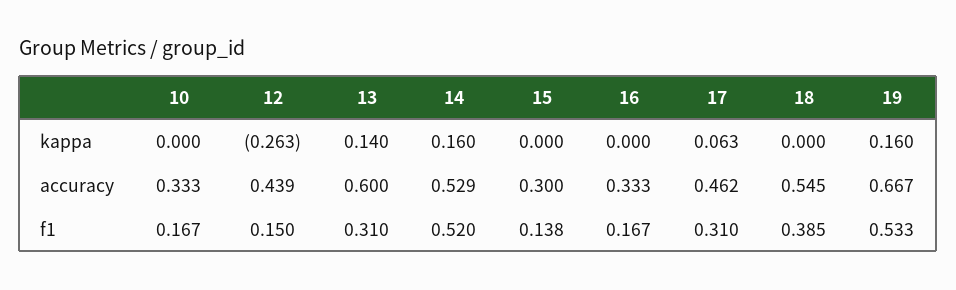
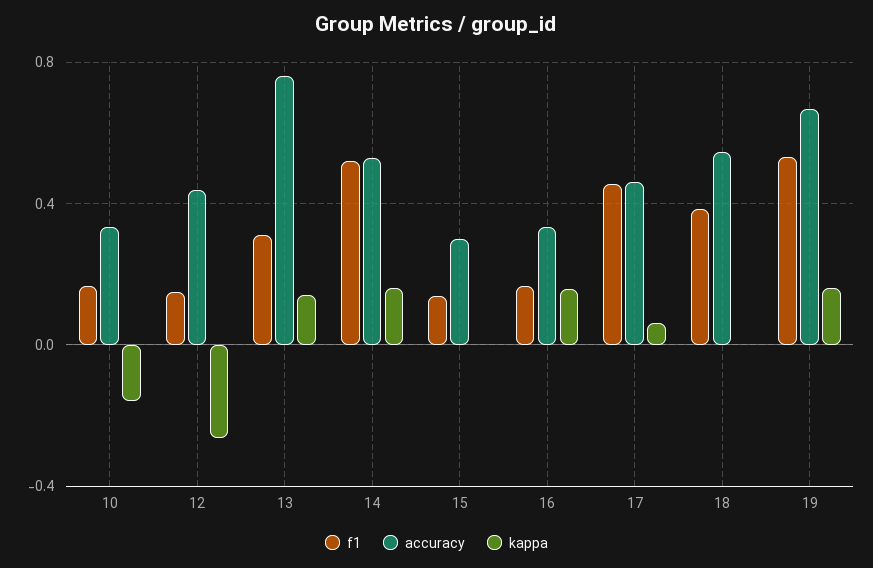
kappa, 10: 0 -> -0.15
kappa, 16: 0 -> 0.15
accuracy, 13: 0.6 -> 0.75
f1, 17: 0.31 -> 0.45

